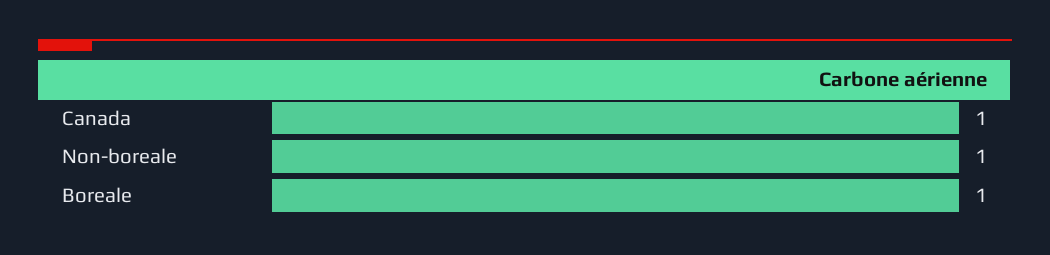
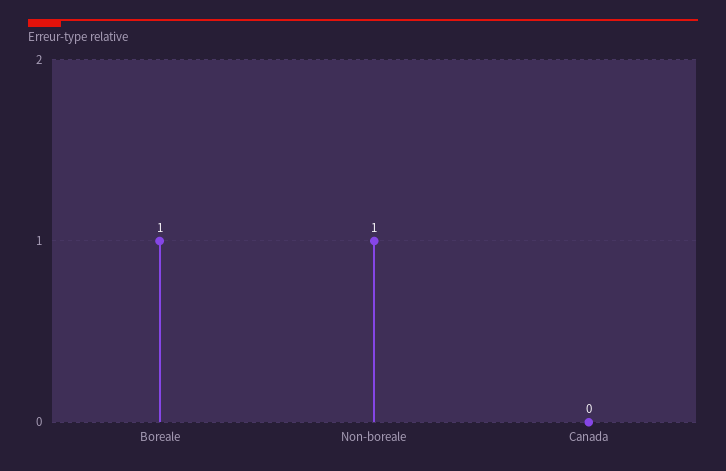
Canada: 1 -> 0

